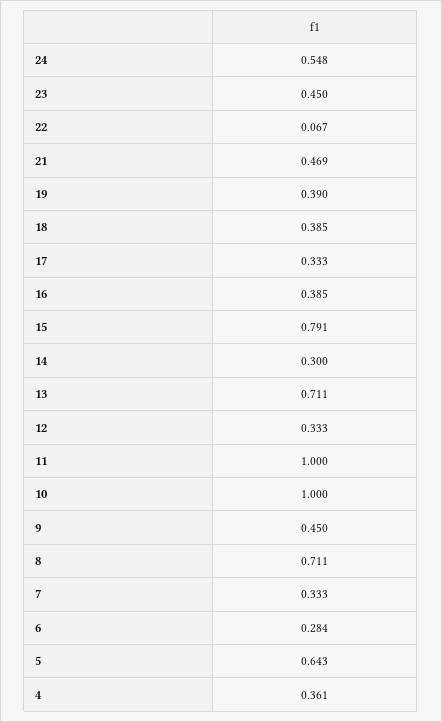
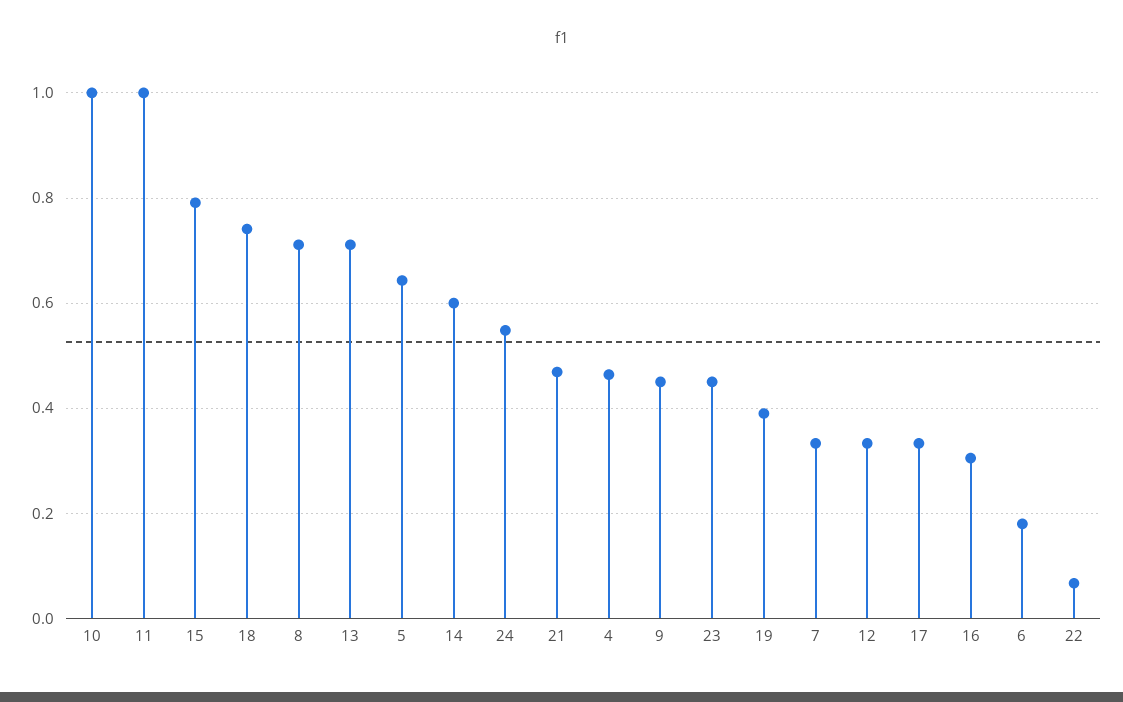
18: 0.385 -> 0.74
16: 0.385 -> 0.3
14: 0.3 -> 0.6
6: 0.284 -> 0.18
4: 0.361 -> 0.46

